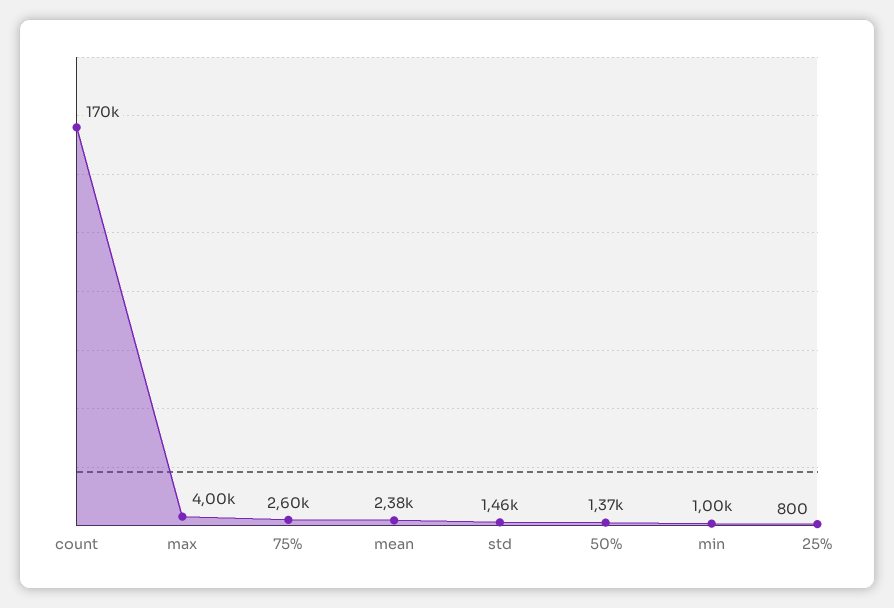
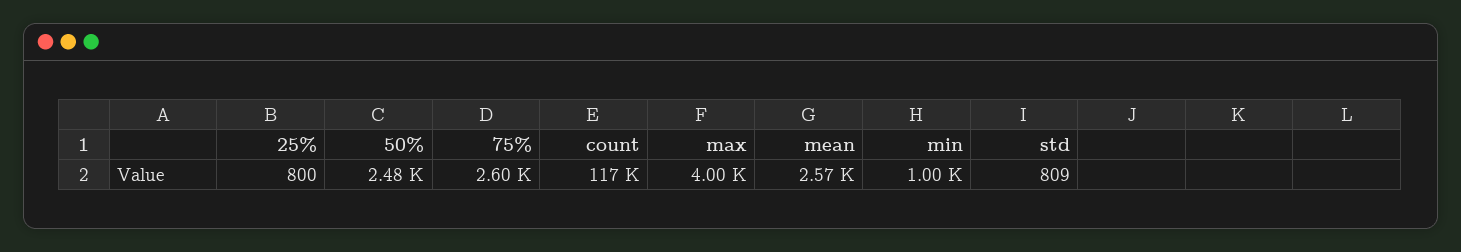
count: 170000 -> 117000
mean: 2380 -> 2570
std: 1460 -> 809
50%: 1370 -> 2480

